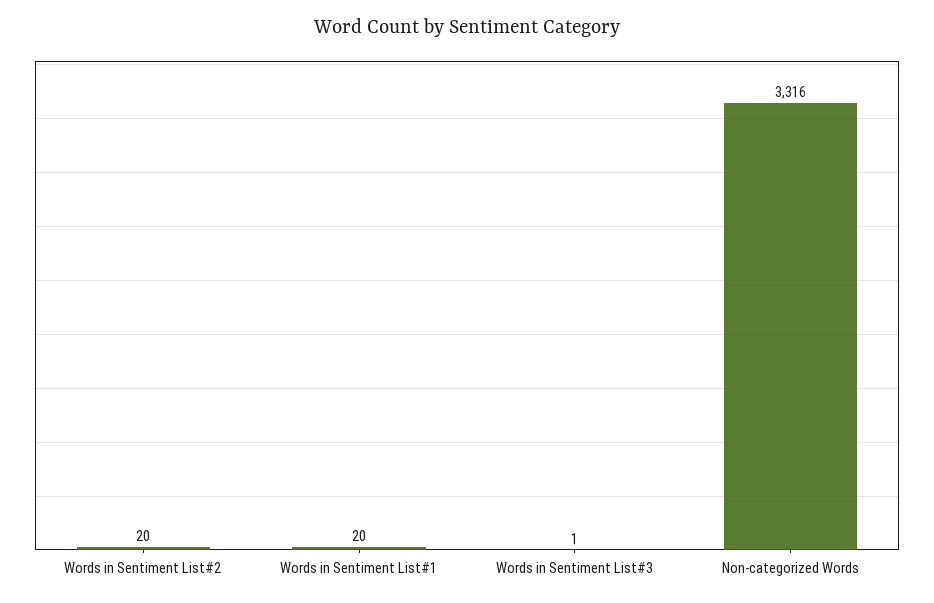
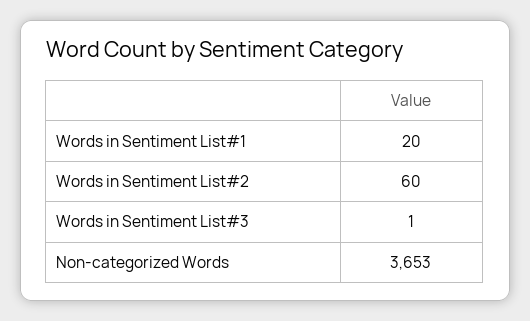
Words in Sentiment List#2: 20 -> 60
Non-categorized Words: 3316 -> 3653

